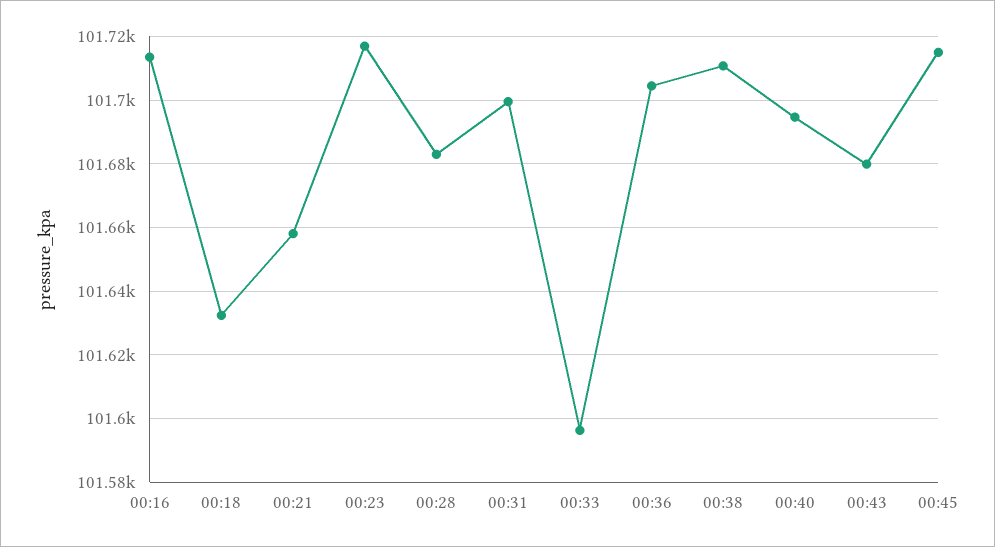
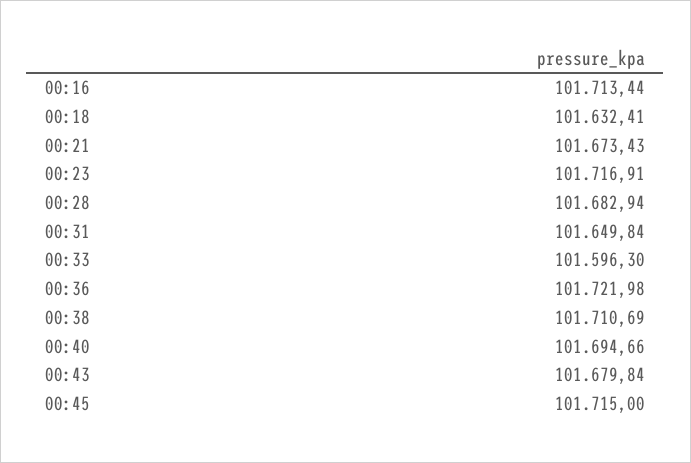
00:21: 101658 -> 101673.43
00:31: 101700 -> 101649.84
00:36: 101704 -> 101721.98

